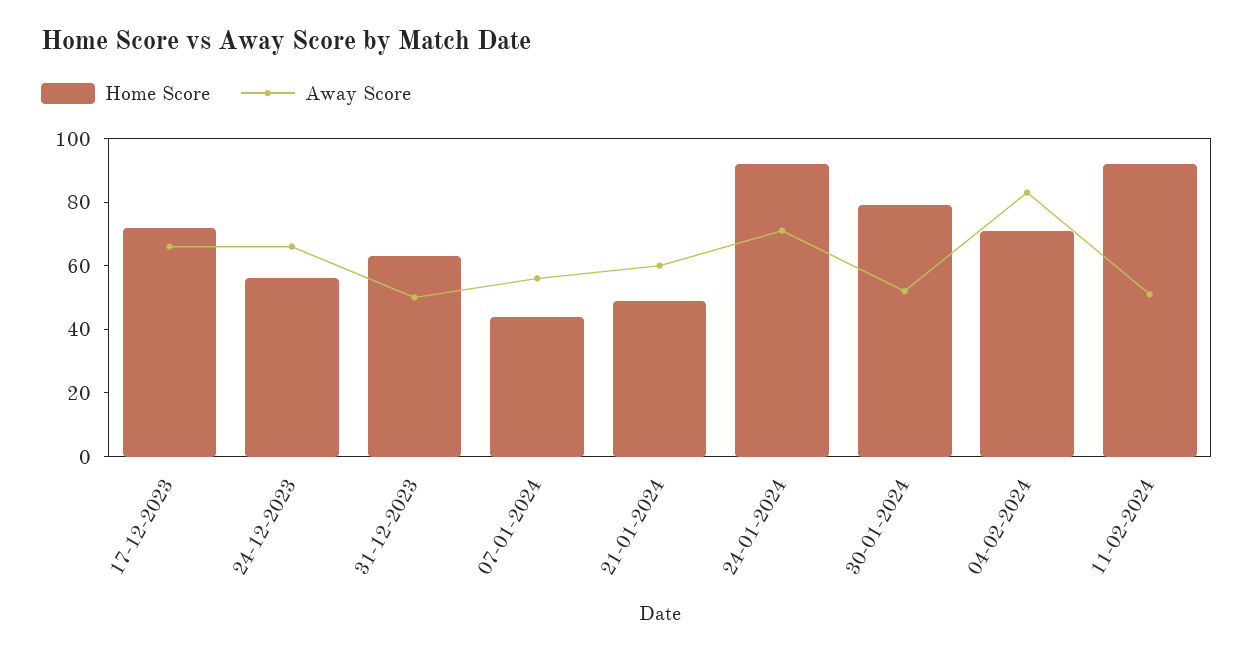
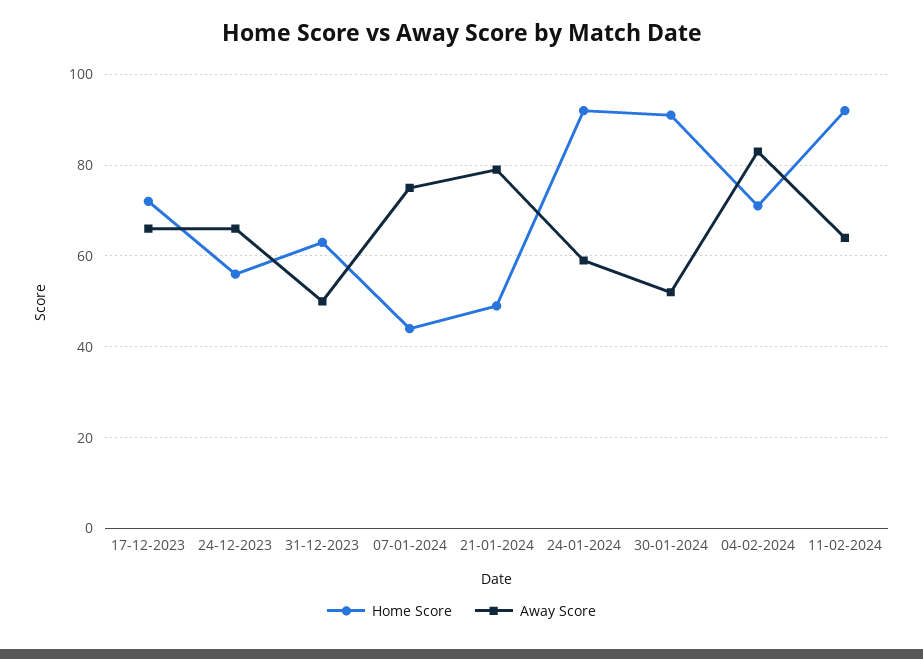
Away Score, 07-01-2024: 55 -> 75
Away Score, 21-01-2024: 60 -> 80
Away Score, 24-01-2024: 70 -> 60
Home Score, 30-01-2024: 80 -> 90
Away Score, 11-02-2024: 50 -> 65

